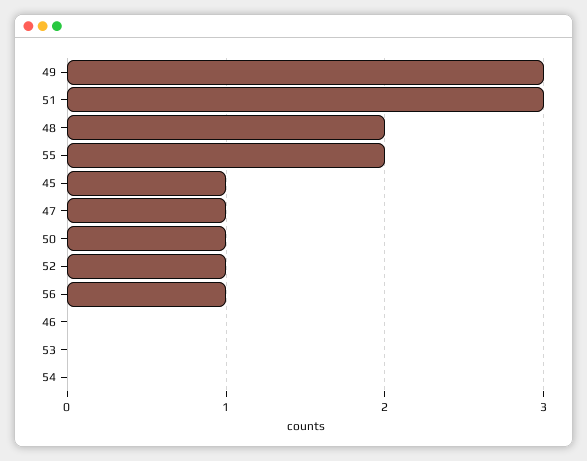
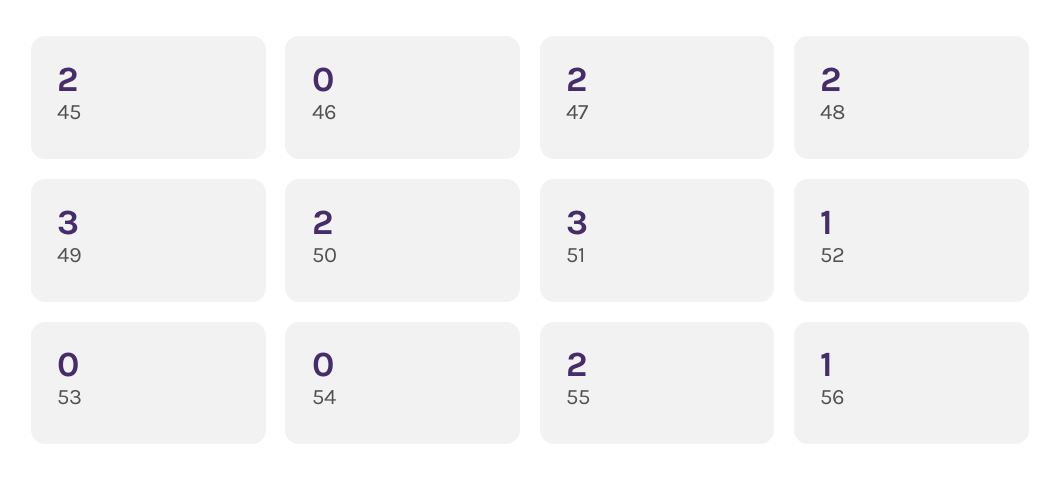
45: 1 -> 2
47: 1 -> 2
50: 1 -> 2

